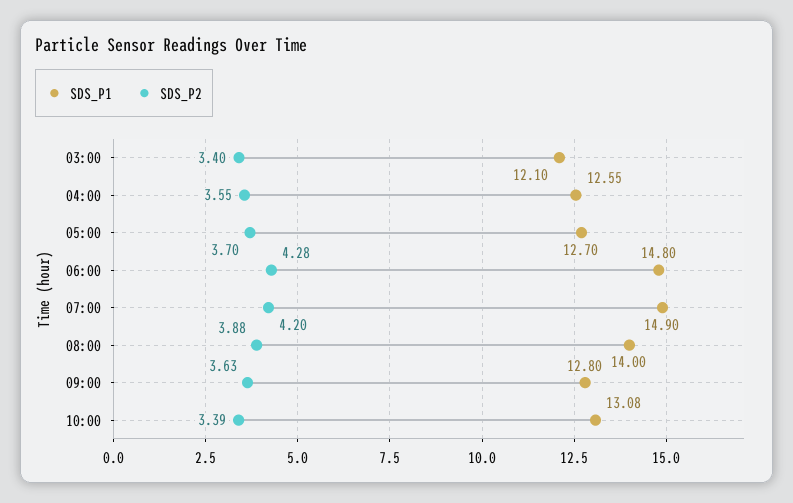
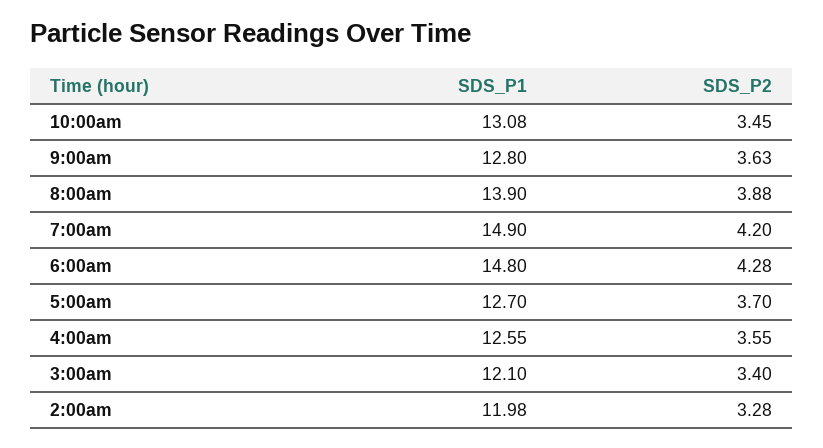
SDS_P1, 08:00: 14 -> 13.9
SDS_P2, 10:00: 3.39 -> 3.45
SDS_P1, 2:00am: none -> 11.98
SDS_P2, 2:00am: none -> 3.28

